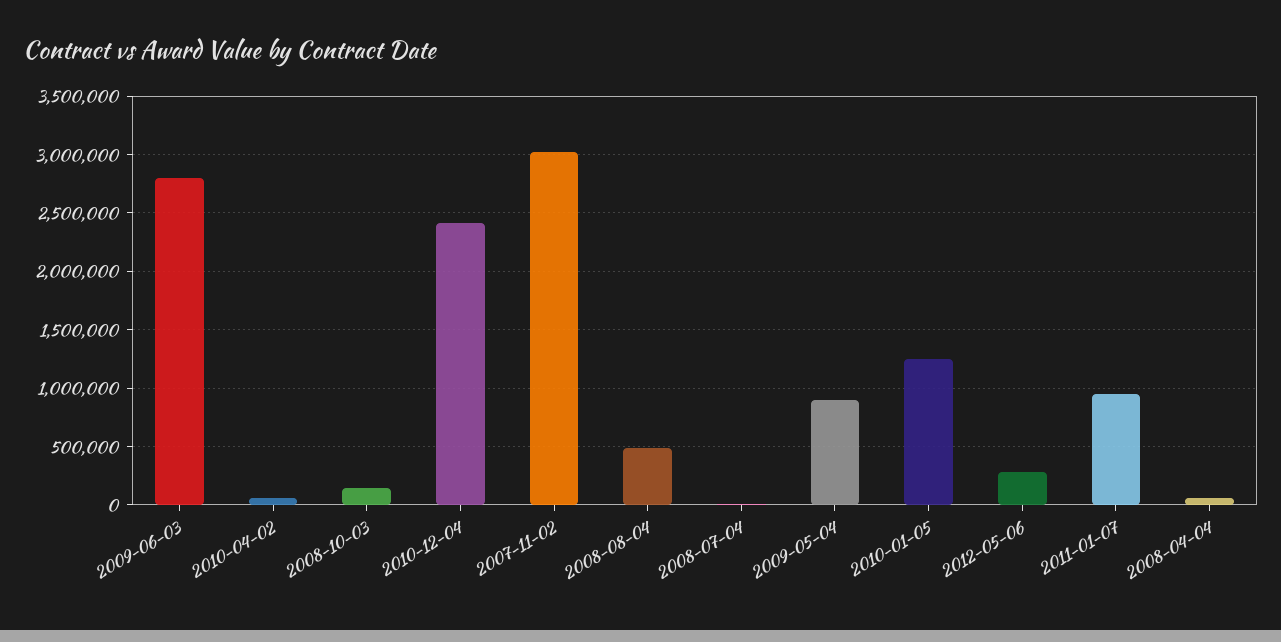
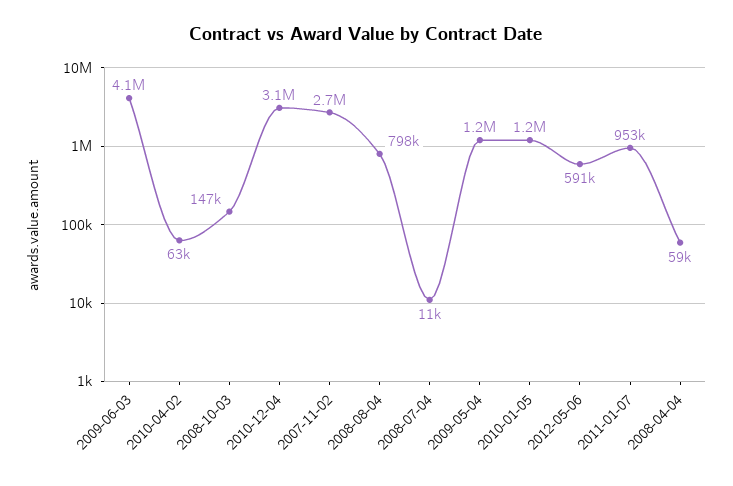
2009-06-03: 2800000 -> 4100000
2010-12-04: 2400000 -> 3100000
2007-11-02: 3000000 -> 2700000
2008-08-04: 500000 -> 798000
2009-05-04: 900000 -> 1200000
2012-05-06: 300000 -> 591000

